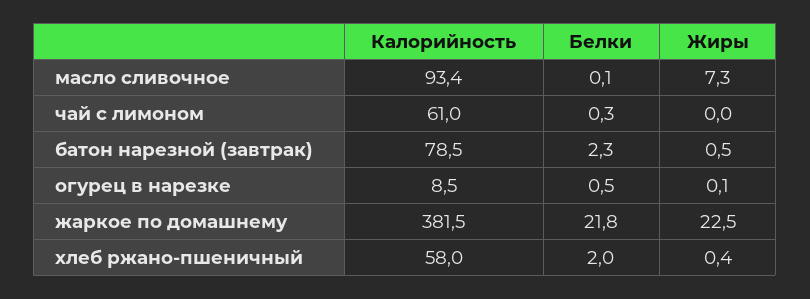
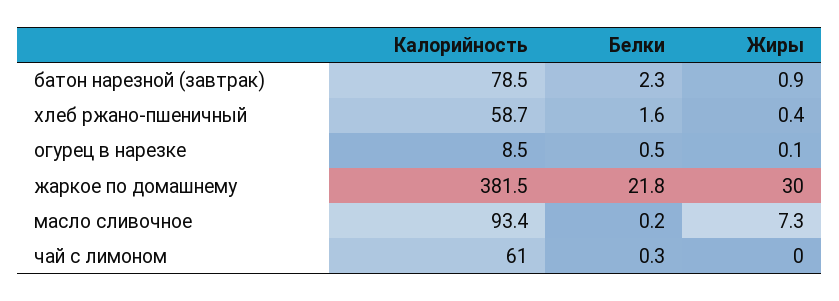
Белки, масло сливочное: 0.1 -> 0.2
Жиры, батон нарезной (завтрак): 0.5 -> 0.9
Жиры, жаркое по домашнему: 22.5 -> 30
Калорийность, хлеб ржано-пшеничный: 58 -> 58.7
Белки, хлеб ржано-пшеничный: 2 -> 1.6

